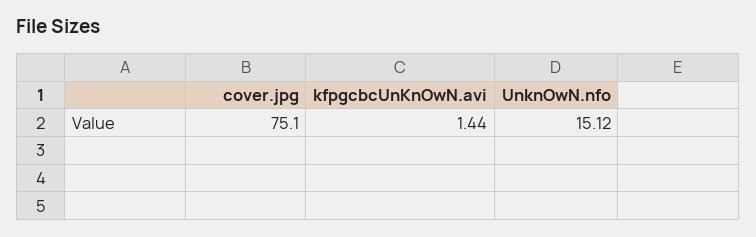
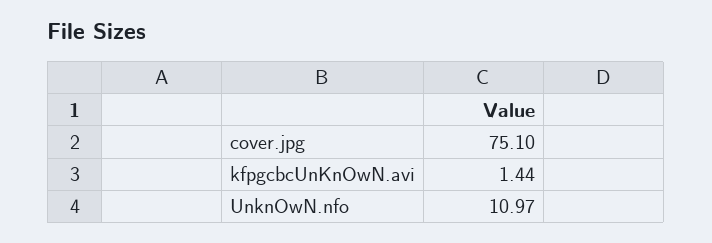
UnknOwN.nfo: 15.12 -> 10.97

